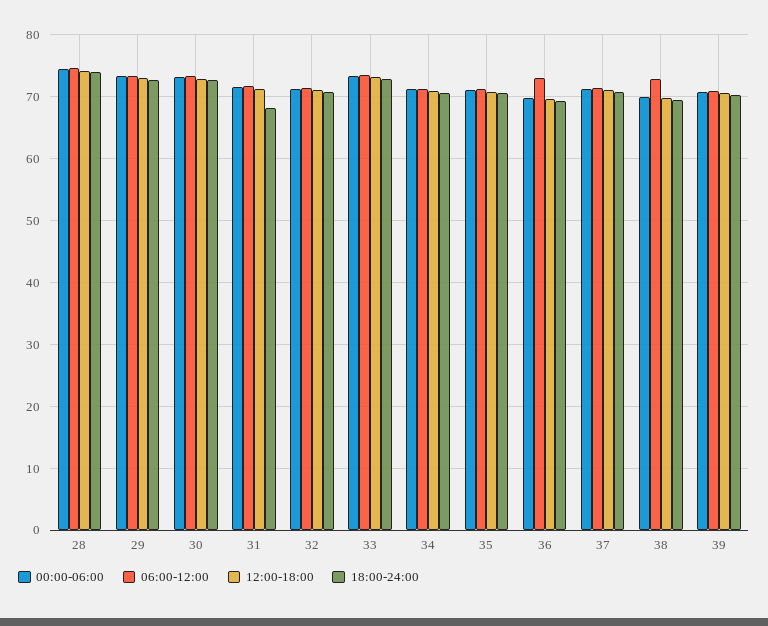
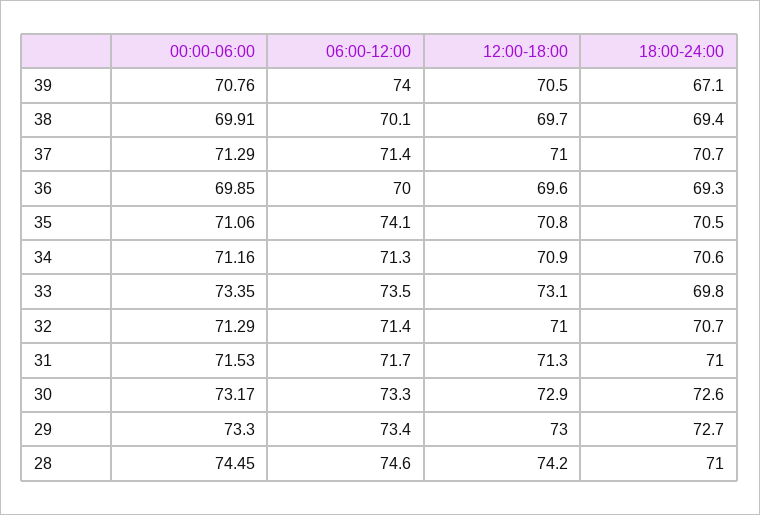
18:00-24:00, 28: 74 -> 71
18:00-24:00, 31: 68 -> 71
18:00-24:00, 33: 73 -> 69.8
06:00-12:00, 35: 71 -> 74.1
06:00-12:00, 36: 73 -> 70
06:00-12:00, 38: 73 -> 70.1
06:00-12:00, 39: 71 -> 74
18:00-24:00, 39: 70 -> 67.1

